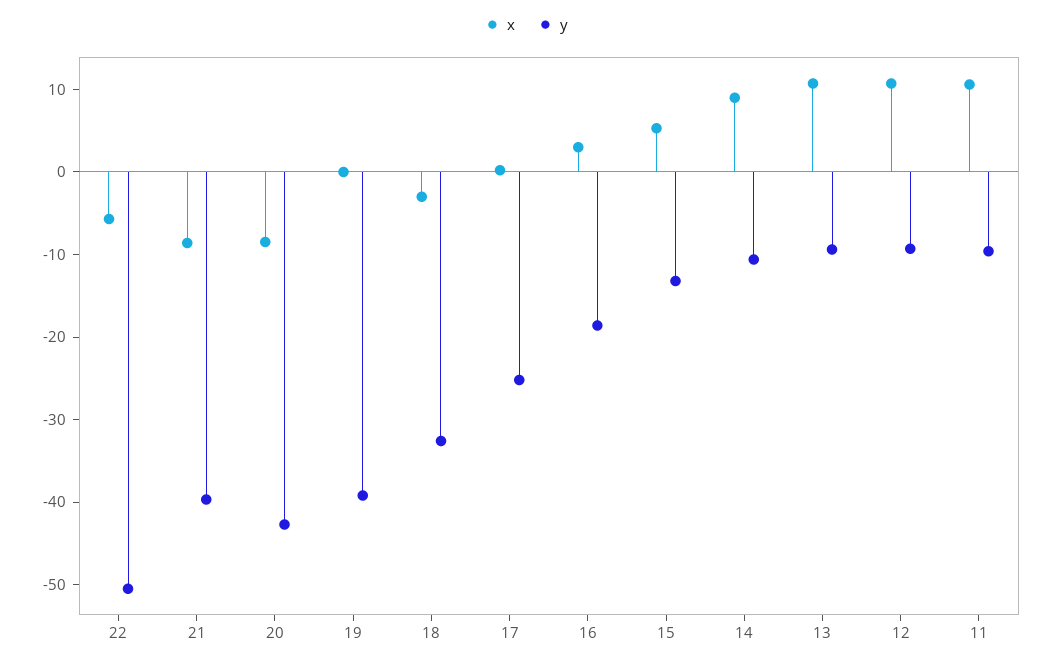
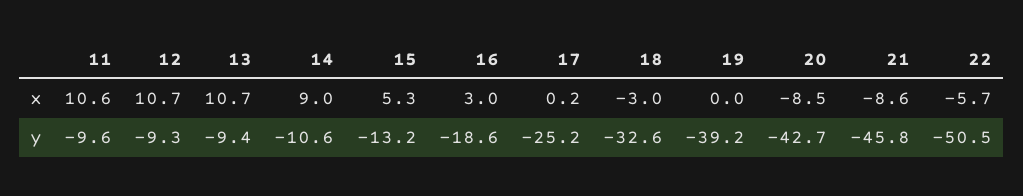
y, 21: -40 -> -45.8

